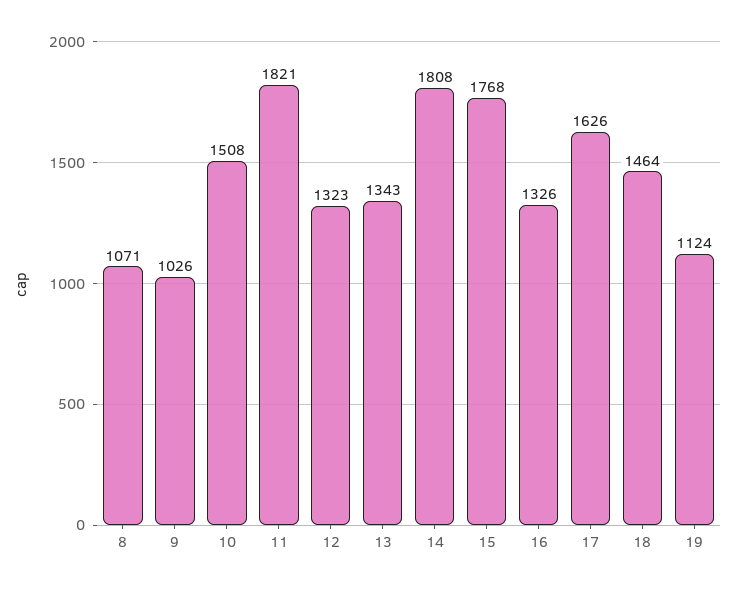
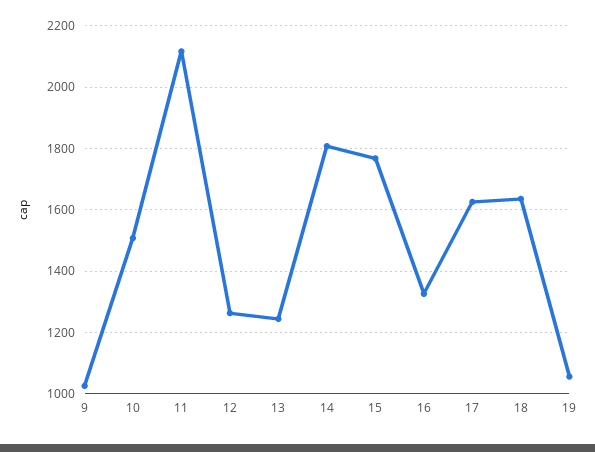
8: 1071 -> none
11: 1821 -> 2120
12: 1323 -> 1260
13: 1343 -> 1240
18: 1464 -> 1640
19: 1124 -> 1060

